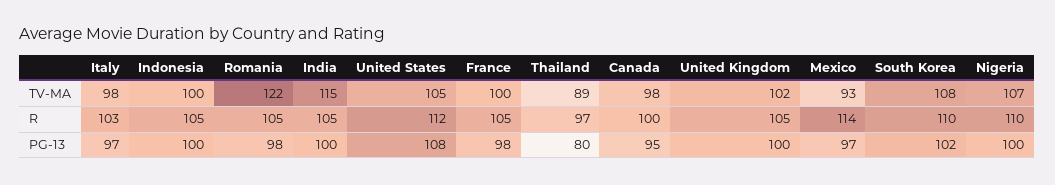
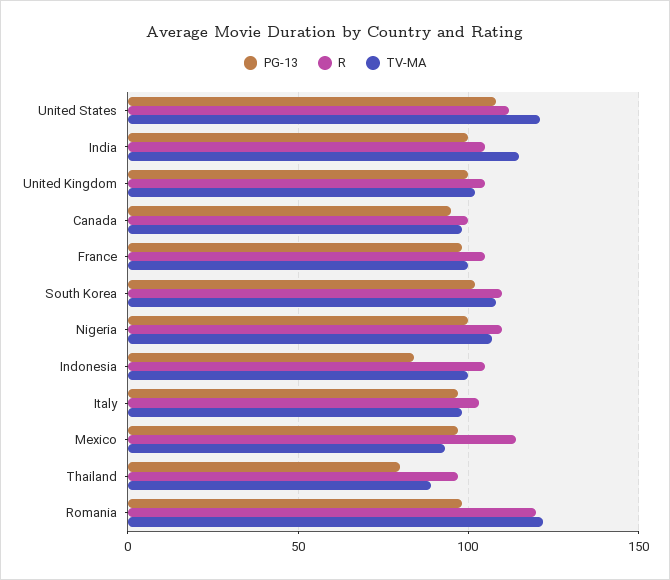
TV-MA, United States: 105 -> 120
R, Romania: 105 -> 120
PG-13, Indonesia: 100 -> 85

